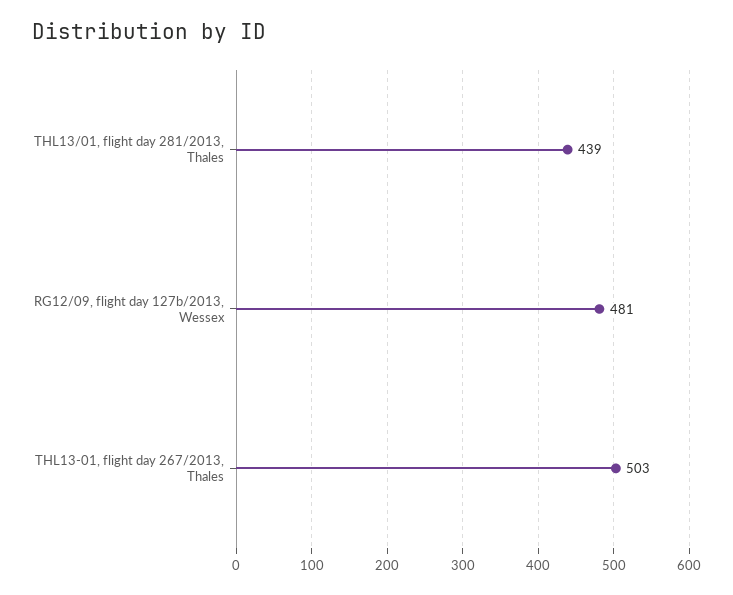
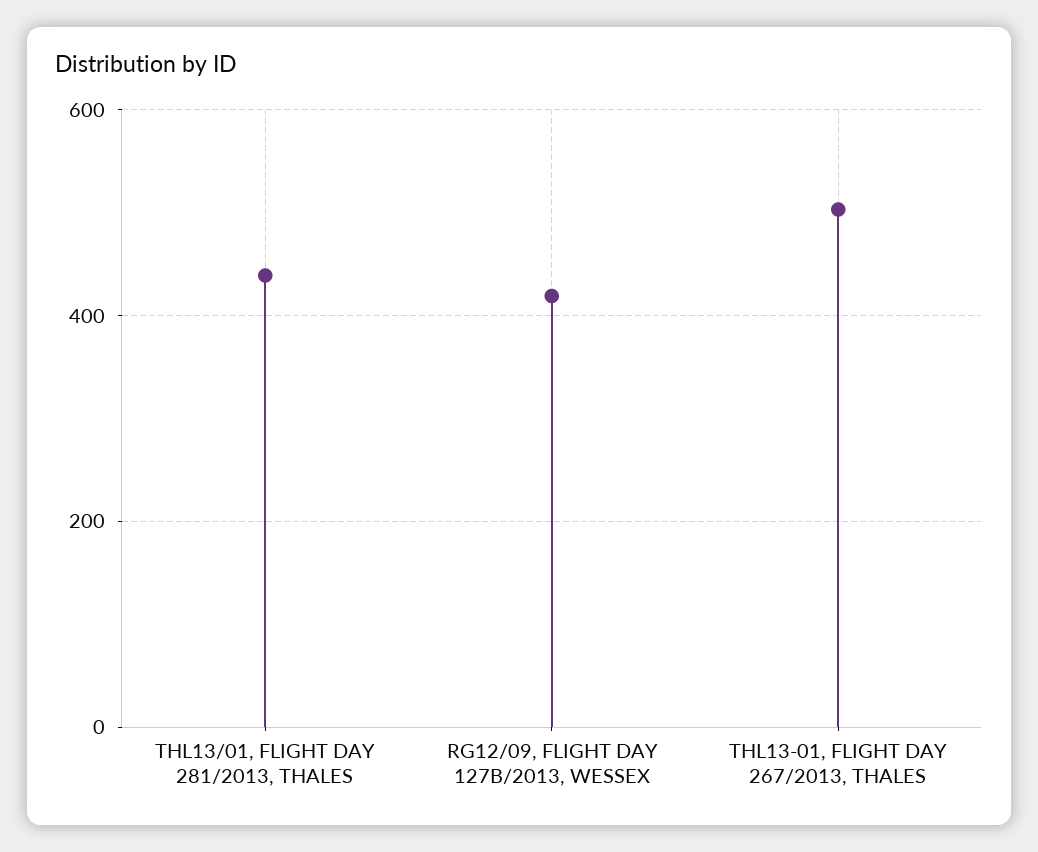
RG12/09, flight day 127b/2013, Wessex: 481 -> 420

